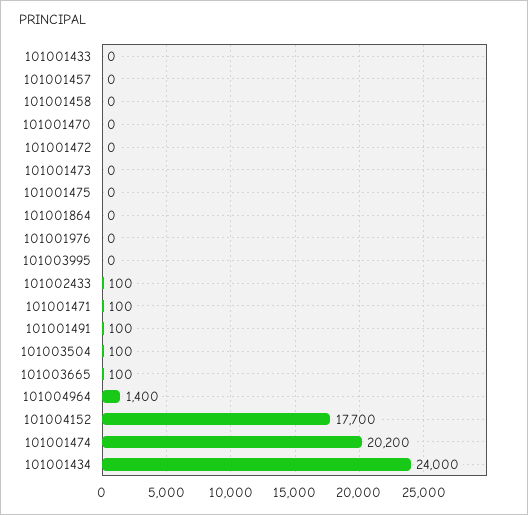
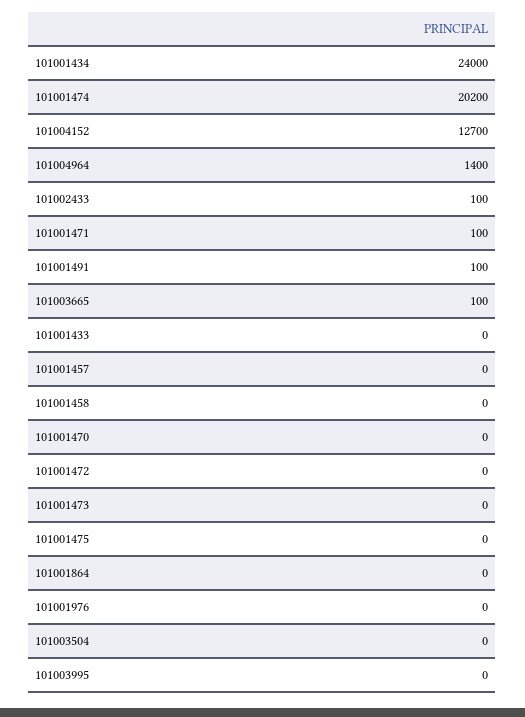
101003504: 100 -> 0
101004152: 17700 -> 12700

